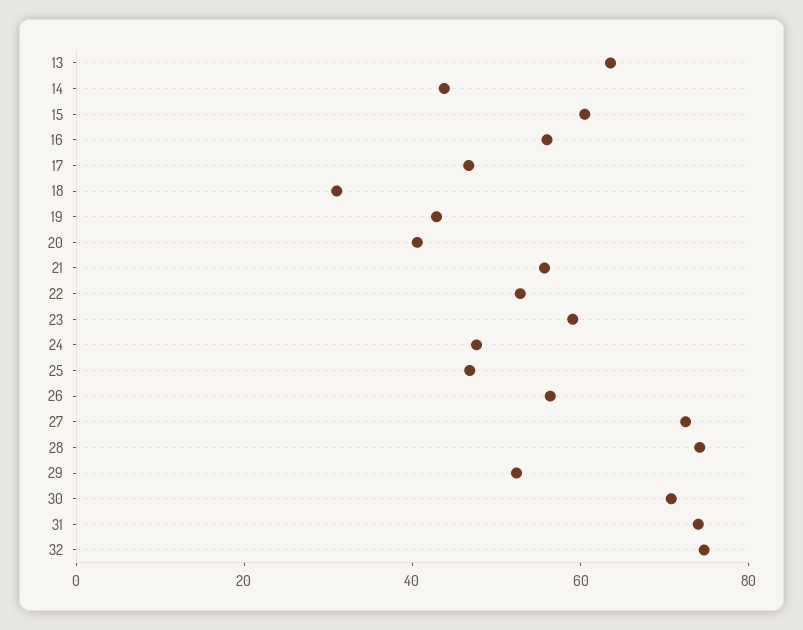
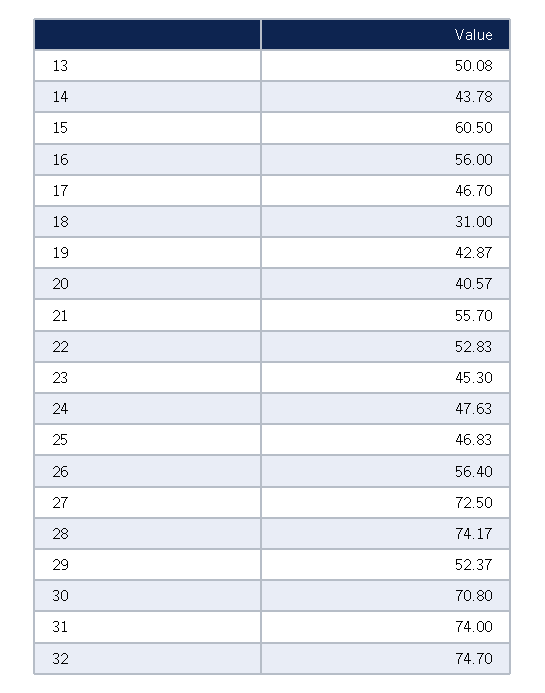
13: 65 -> 50.08
23: 60 -> 45.3

